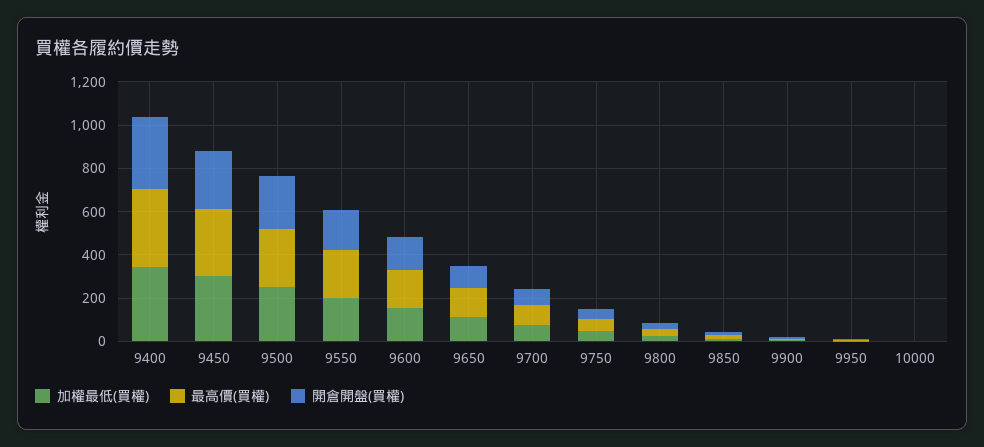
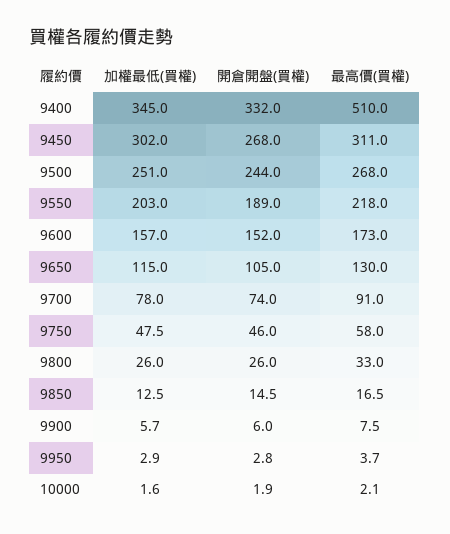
最高價(買權), 9400: 350 -> 510

